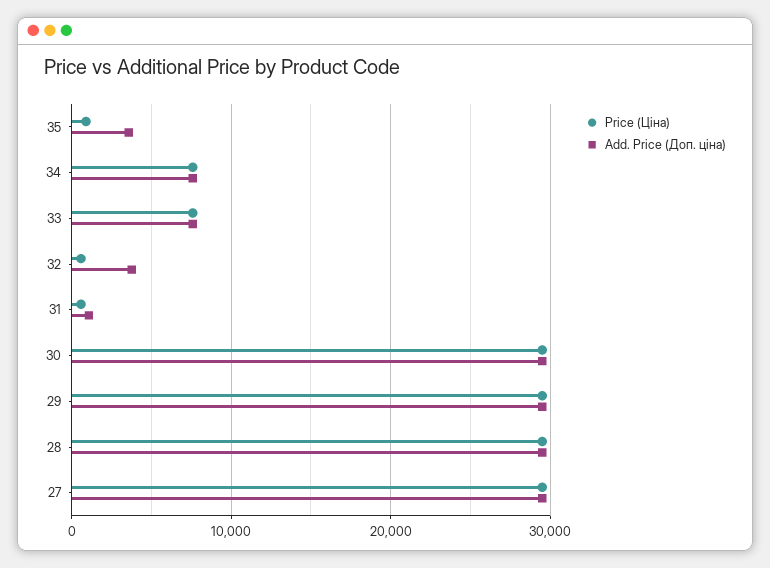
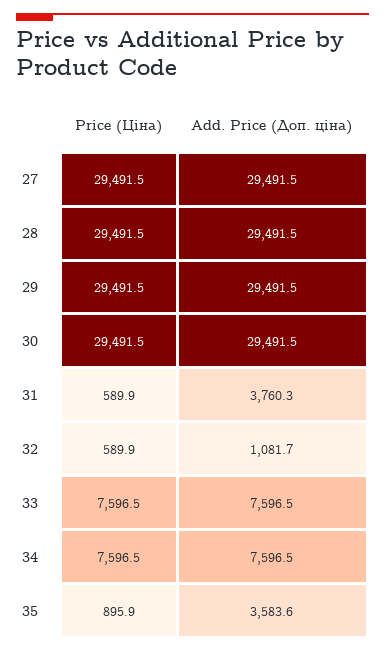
Add. Price (Доп. ціна), 32: 4000 -> 1081.7
Add. Price (Доп. ціна), 31: 1000 -> 3760.3

